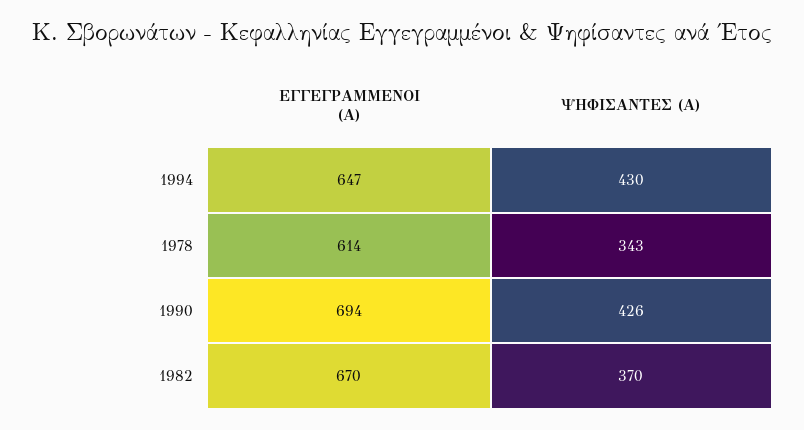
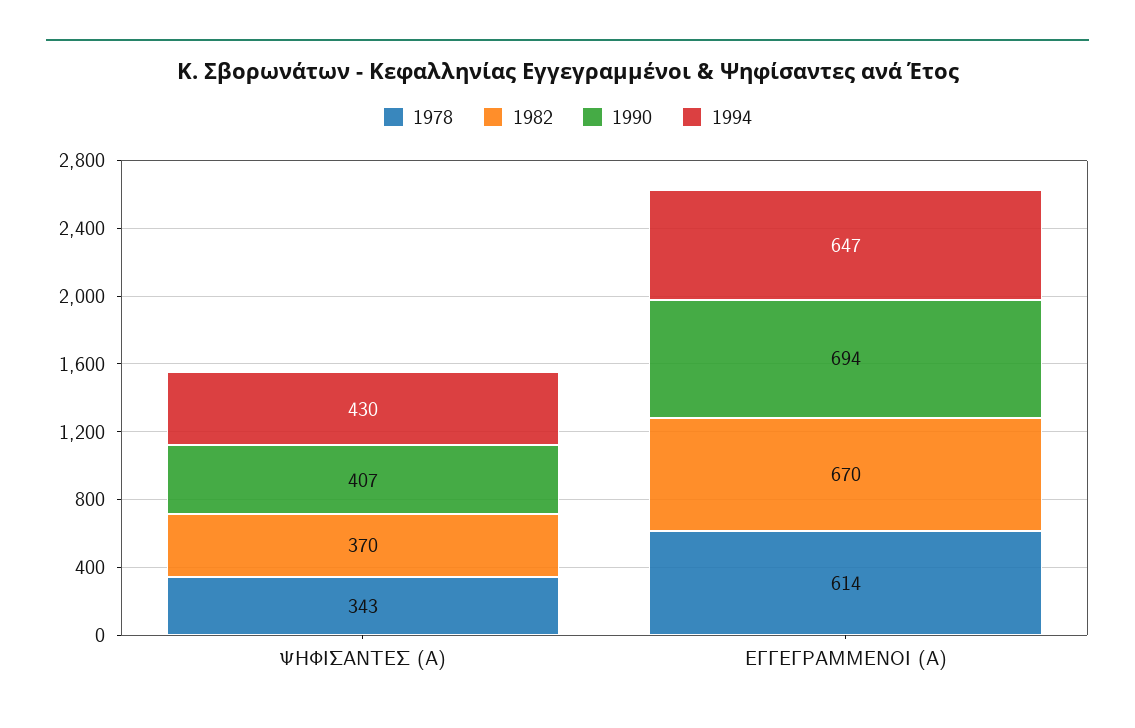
1990, ΨΗΦΙΣΑΝΤΕΣ (Α): 426 -> 407

